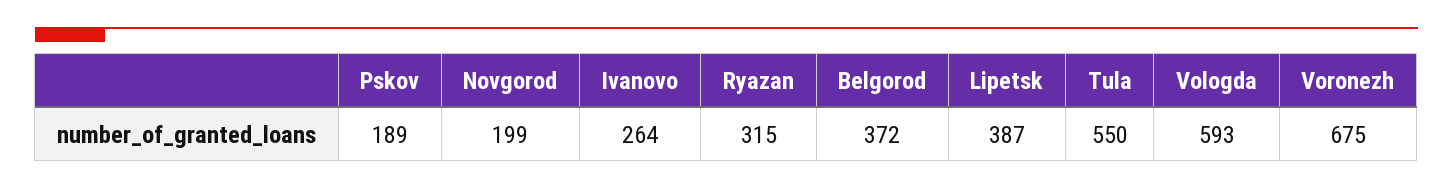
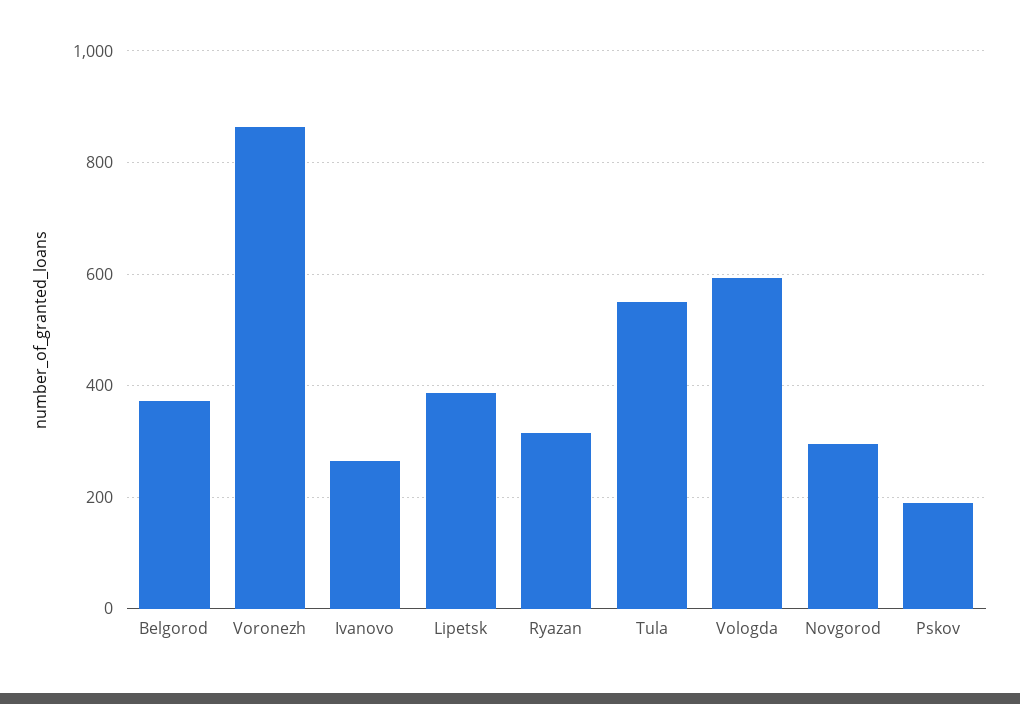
Novgorod: 199 -> 300
Voronezh: 675 -> 860

